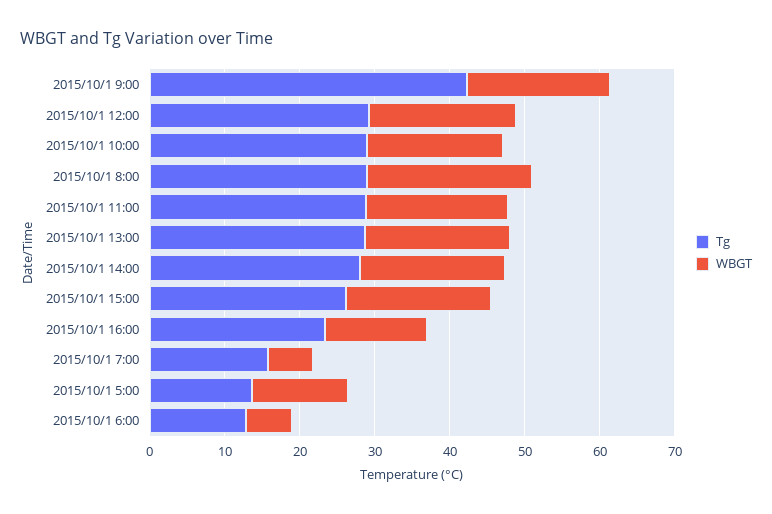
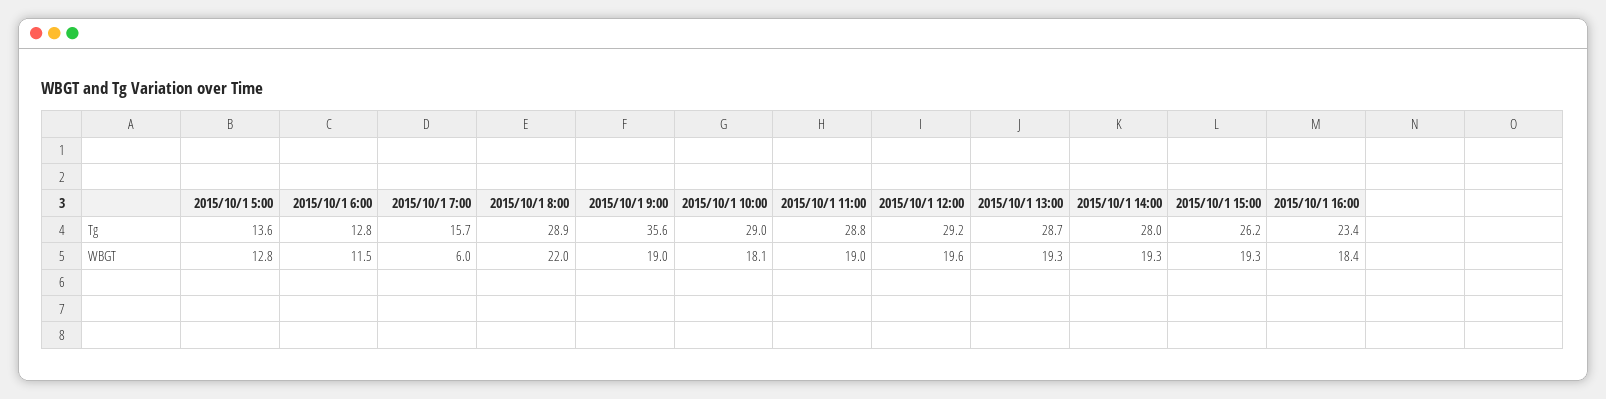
Tg, 2015/10/1 9:00: 42 -> 35.6
WBGT, 2015/10/1 16:00: 14 -> 18.4
WBGT, 2015/10/1 6:00: 6 -> 11.5

